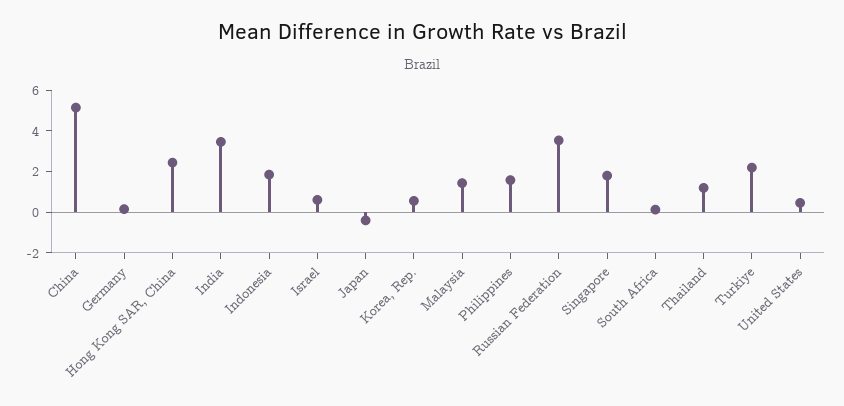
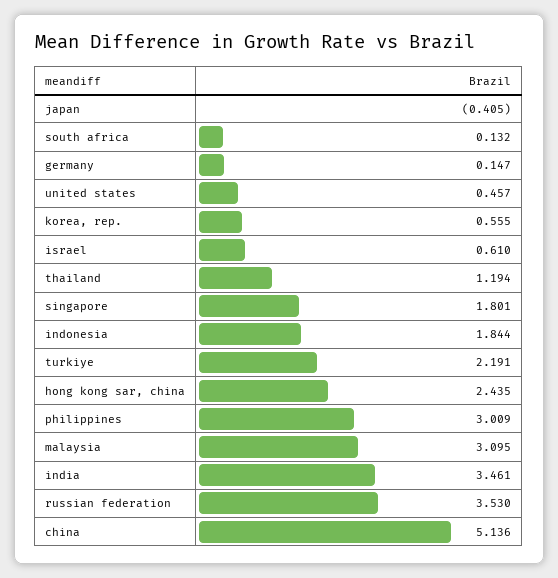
Malaysia: 1.5 -> 3.095
Philippines: 1.5 -> 3.009

